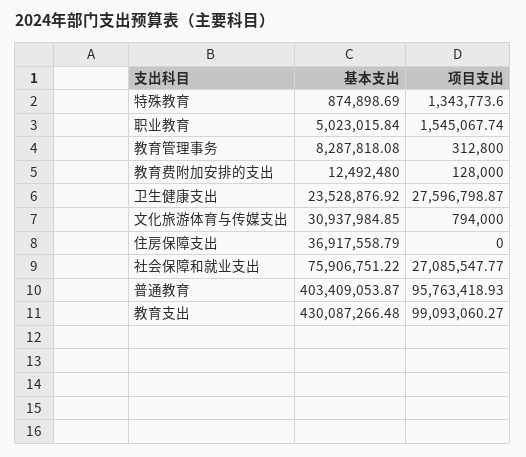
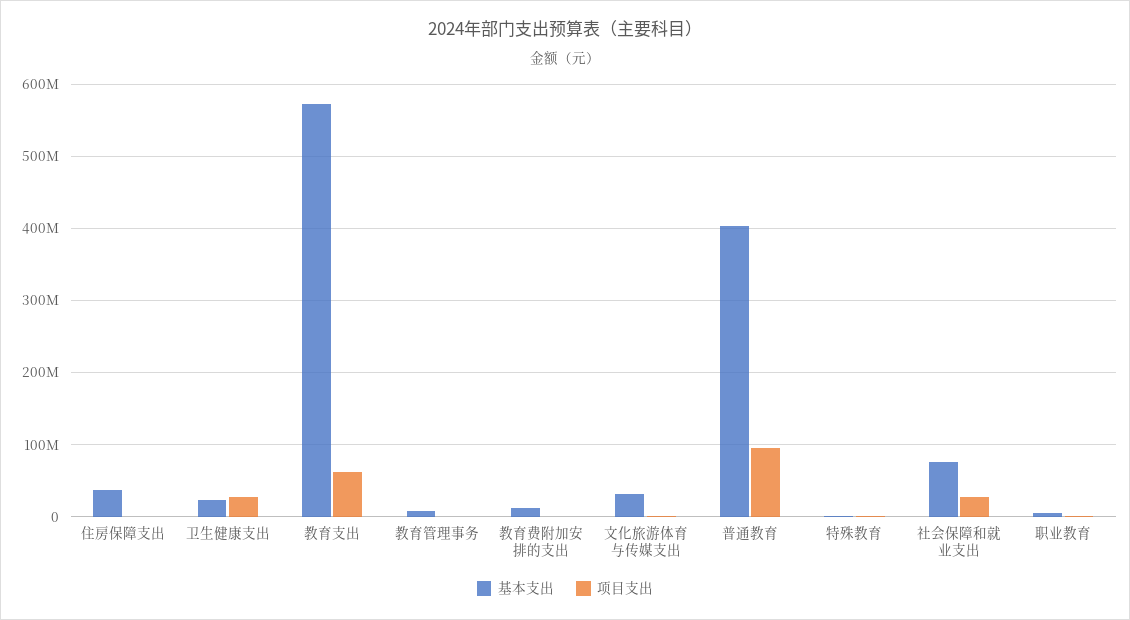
基本支出, 教育支出: 430087266.48 -> 570000000
项目支出, 教育支出: 99093060.27 -> 60000000

